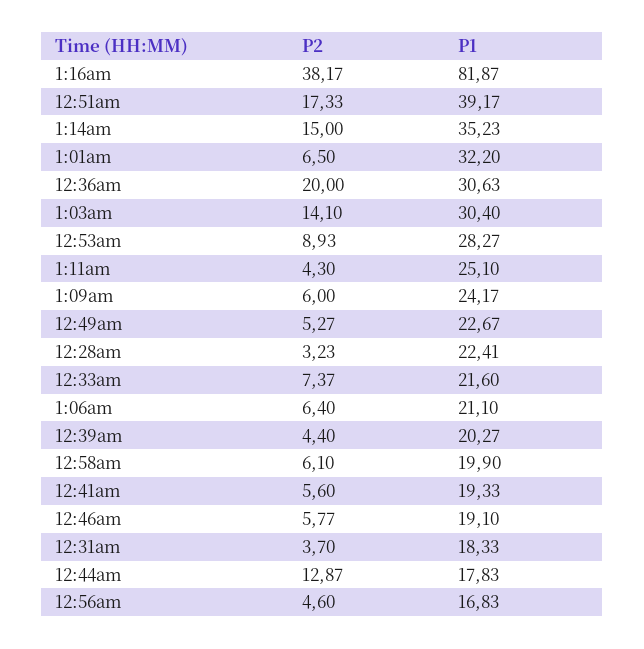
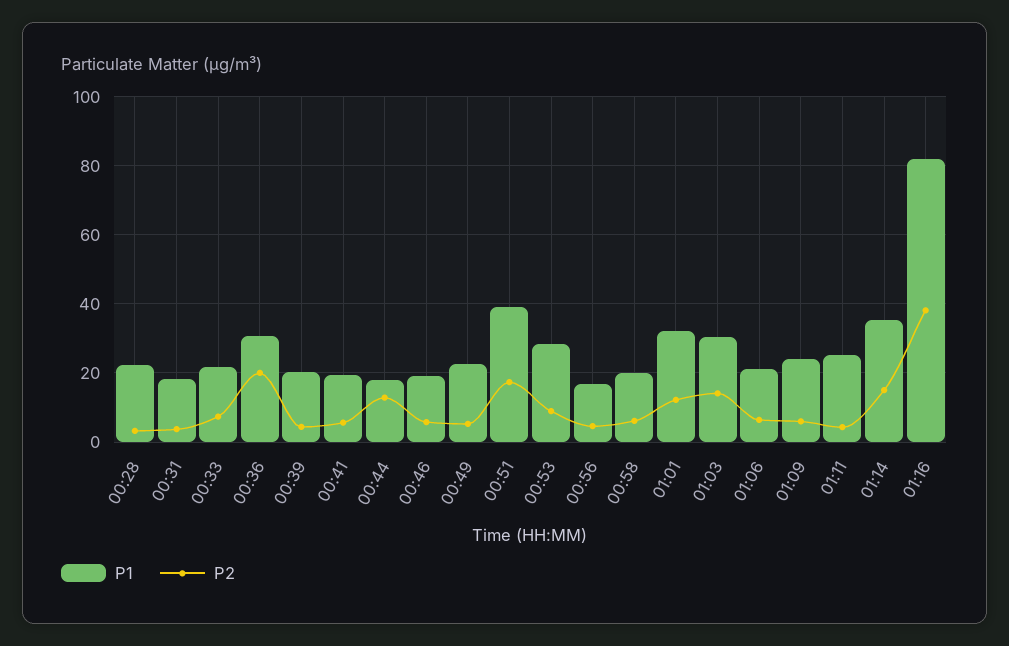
P2, 1:01am: 6.5 -> 12

